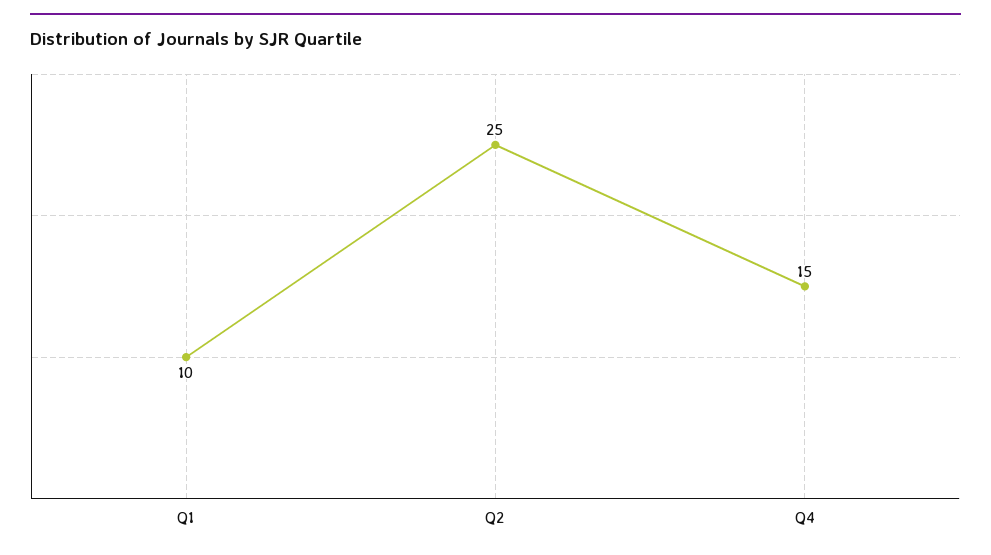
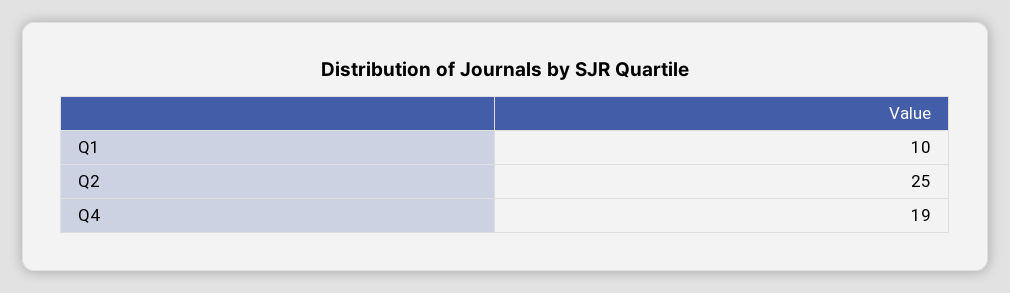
Q4: 15 -> 19

